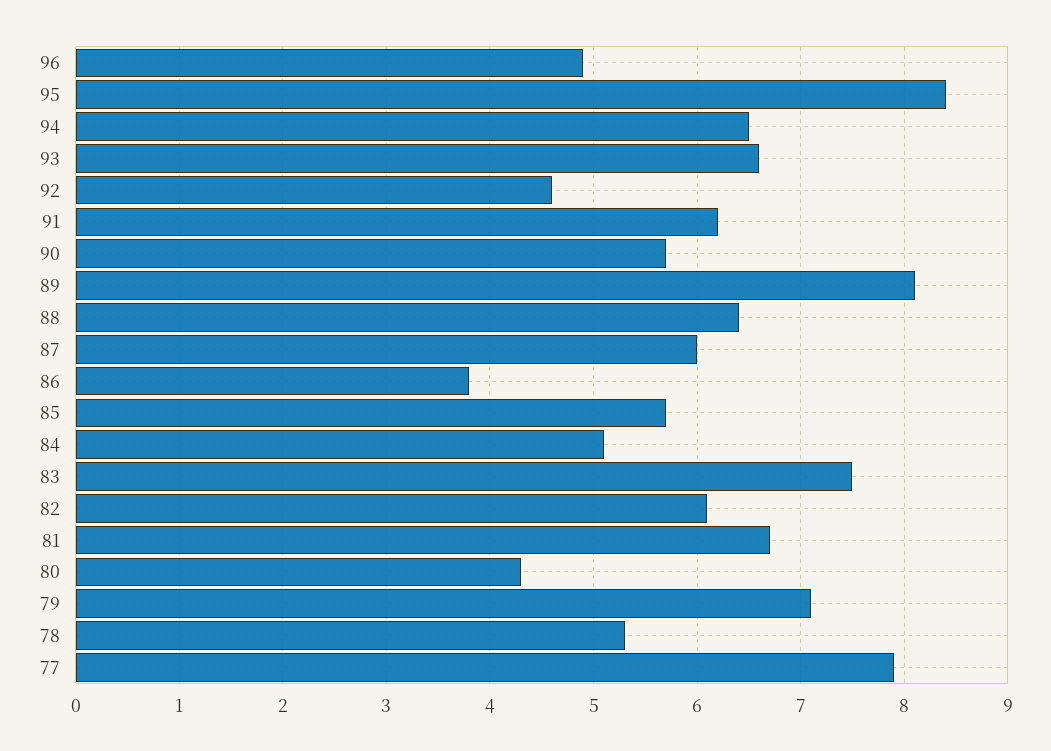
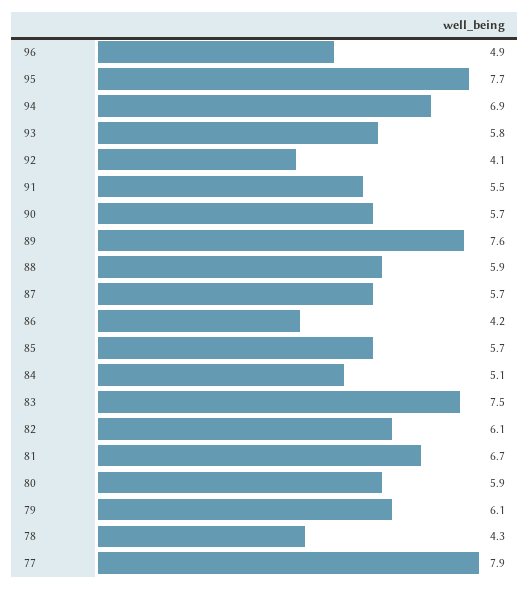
95: 8.4 -> 7.7
94: 6.5 -> 6.9
93: 6.6 -> 5.8
92: 4.6 -> 4.1
91: 6.2 -> 5.5
89: 8.1 -> 7.6
88: 6.4 -> 5.9
87: 6 -> 5.7
86: 3.8 -> 4.2
80: 4.3 -> 5.9
79: 7.1 -> 6.1
78: 5.3 -> 4.3

